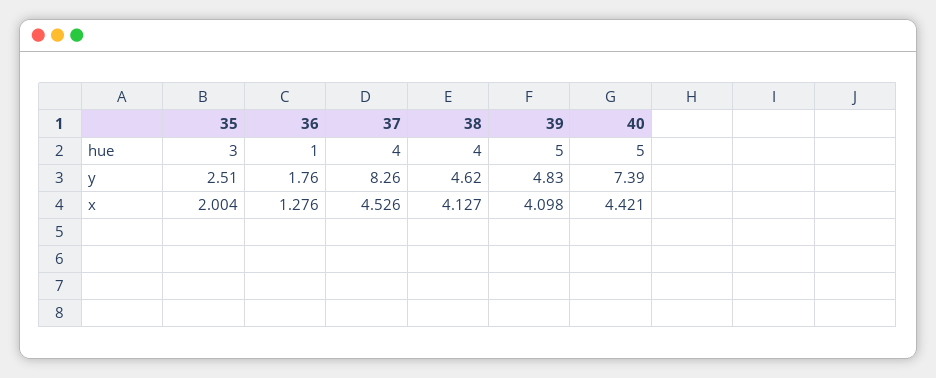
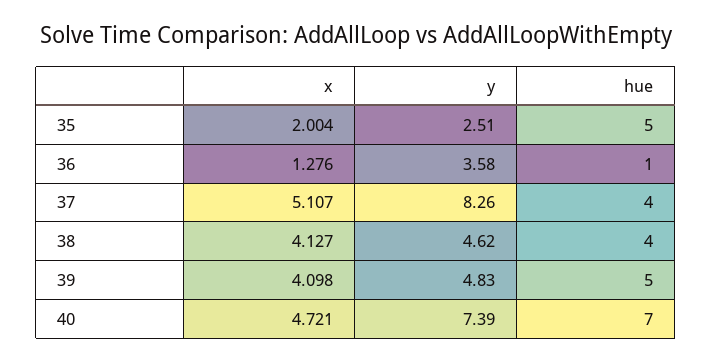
35, hue: 3 -> 5
40, hue: 5 -> 7
36, y: 1.76 -> 3.58
37, x: 4.526 -> 5.107
40, x: 4.421 -> 4.721

